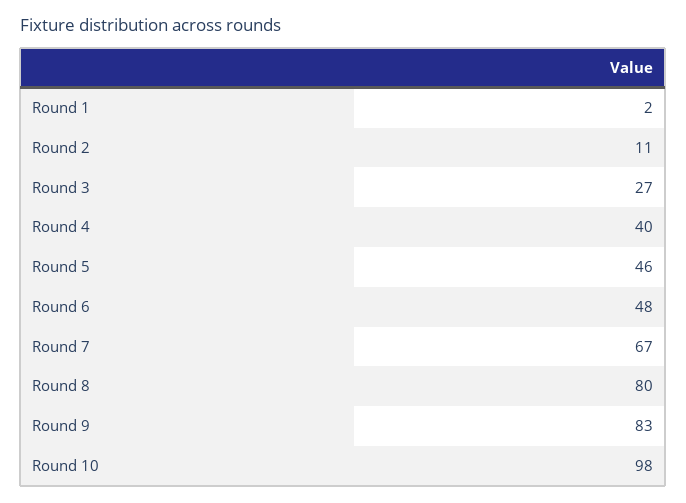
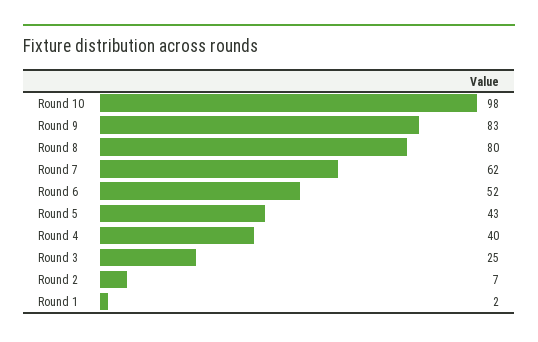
Round 2: 11 -> 7
Round 3: 27 -> 25
Round 5: 46 -> 43
Round 6: 48 -> 52
Round 7: 67 -> 62

